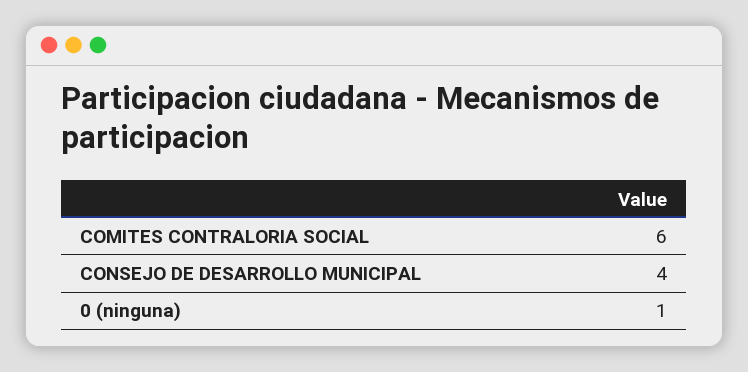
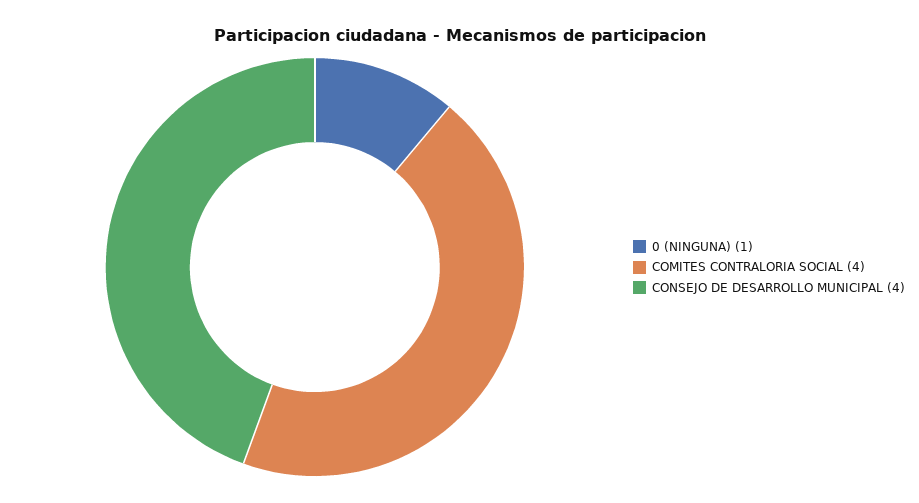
COMITES CONTRALORIA SOCIAL: 6 -> 4

